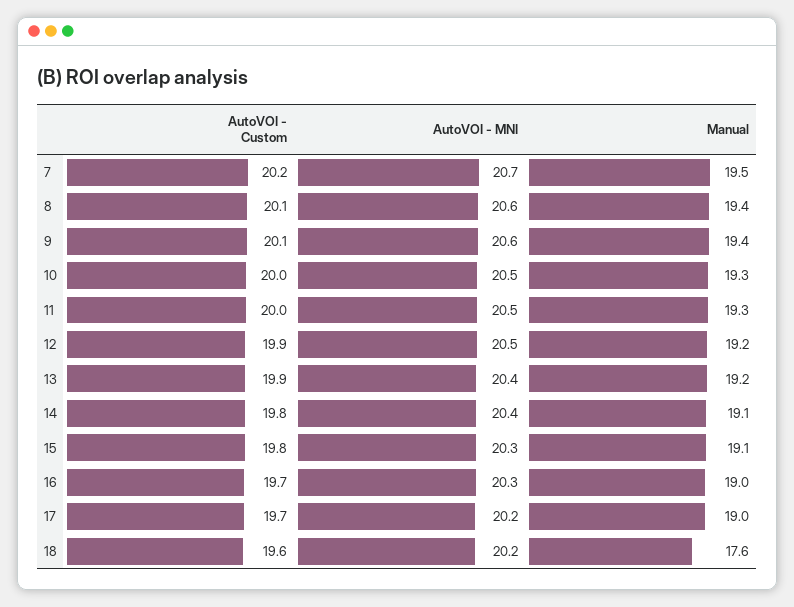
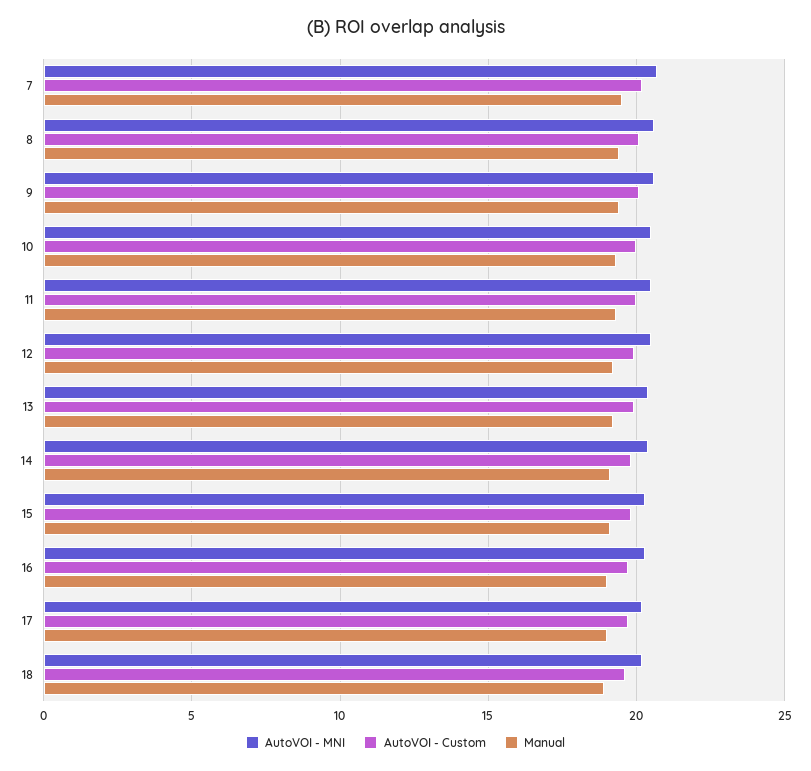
Manual, 18: 17.6 -> 19

